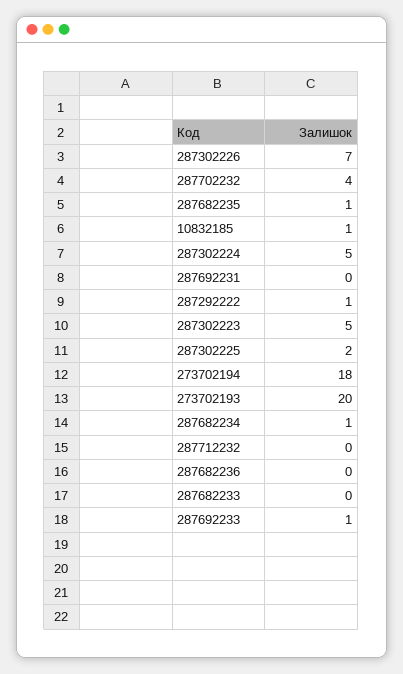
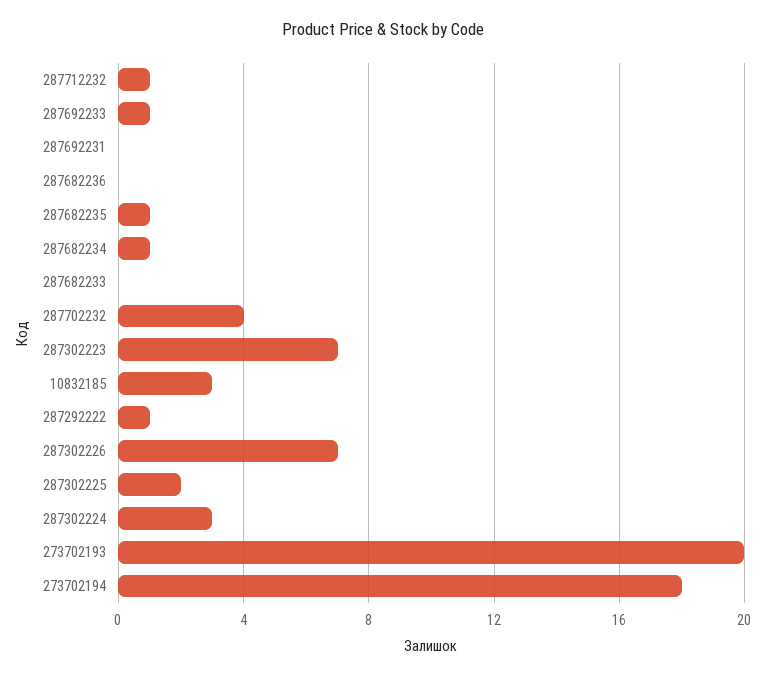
10832185: 1 -> 3
287302224: 5 -> 3
287302223: 5 -> 7
287712232: 0 -> 1

